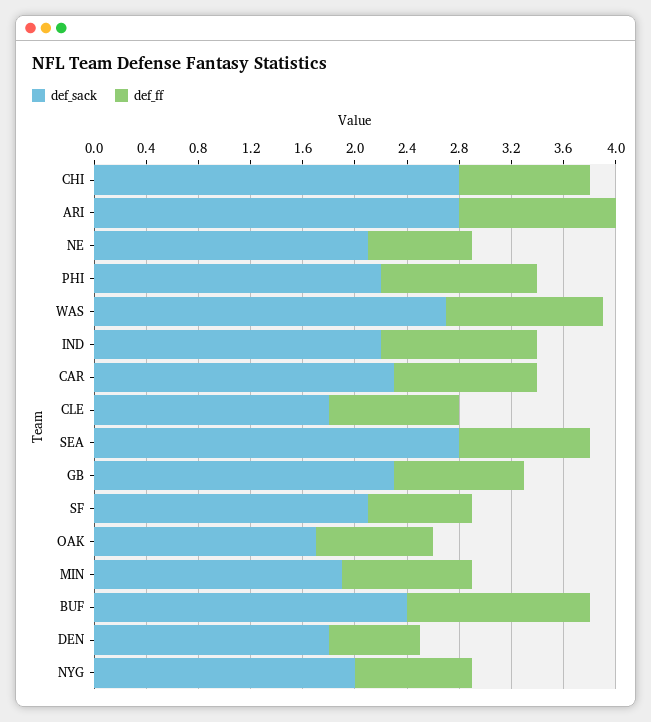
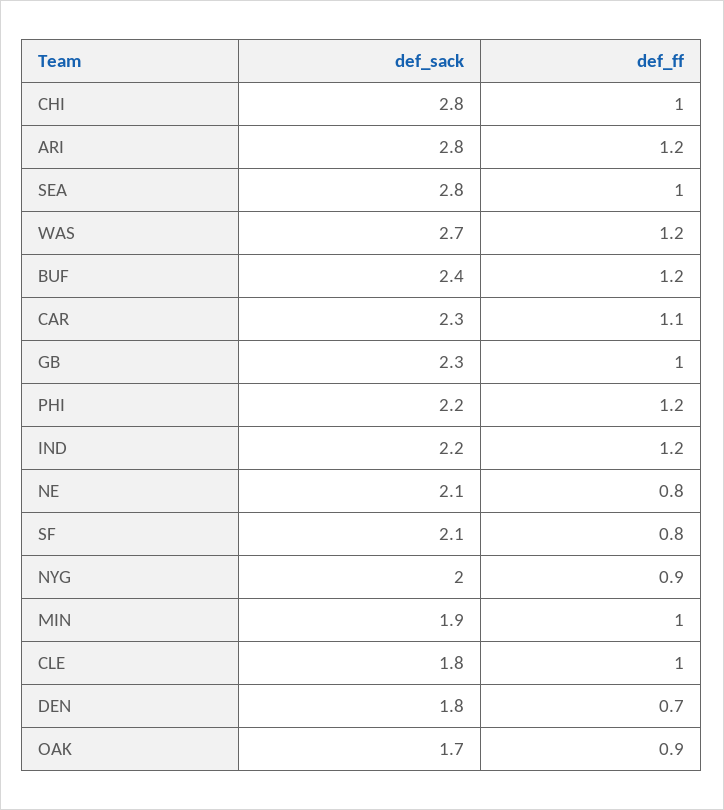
def_ff, BUF: 1.4 -> 1.2

